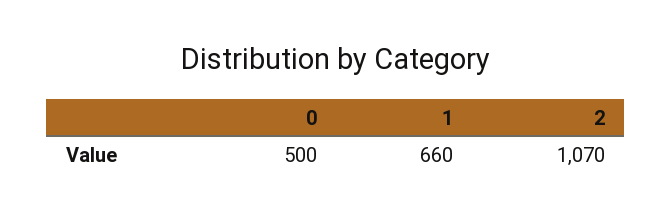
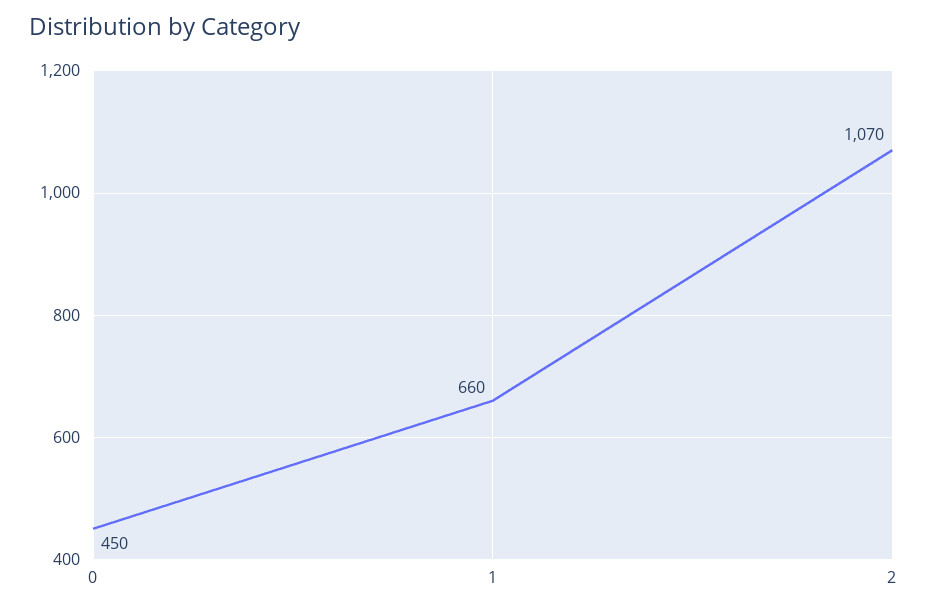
0: 500 -> 450

